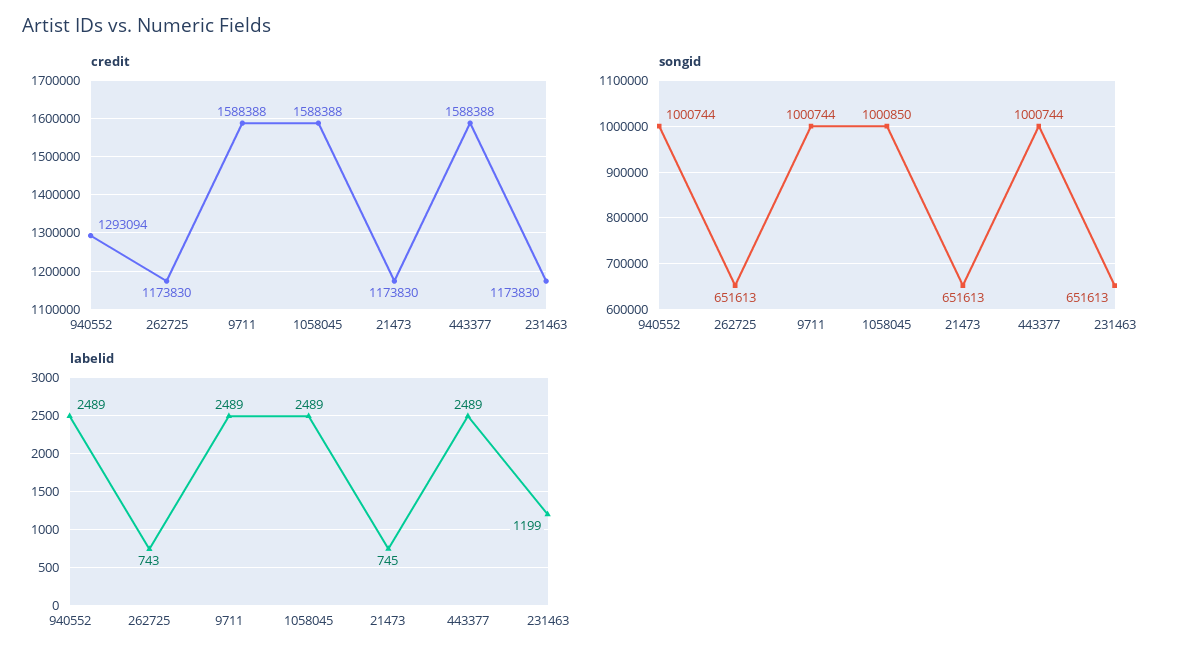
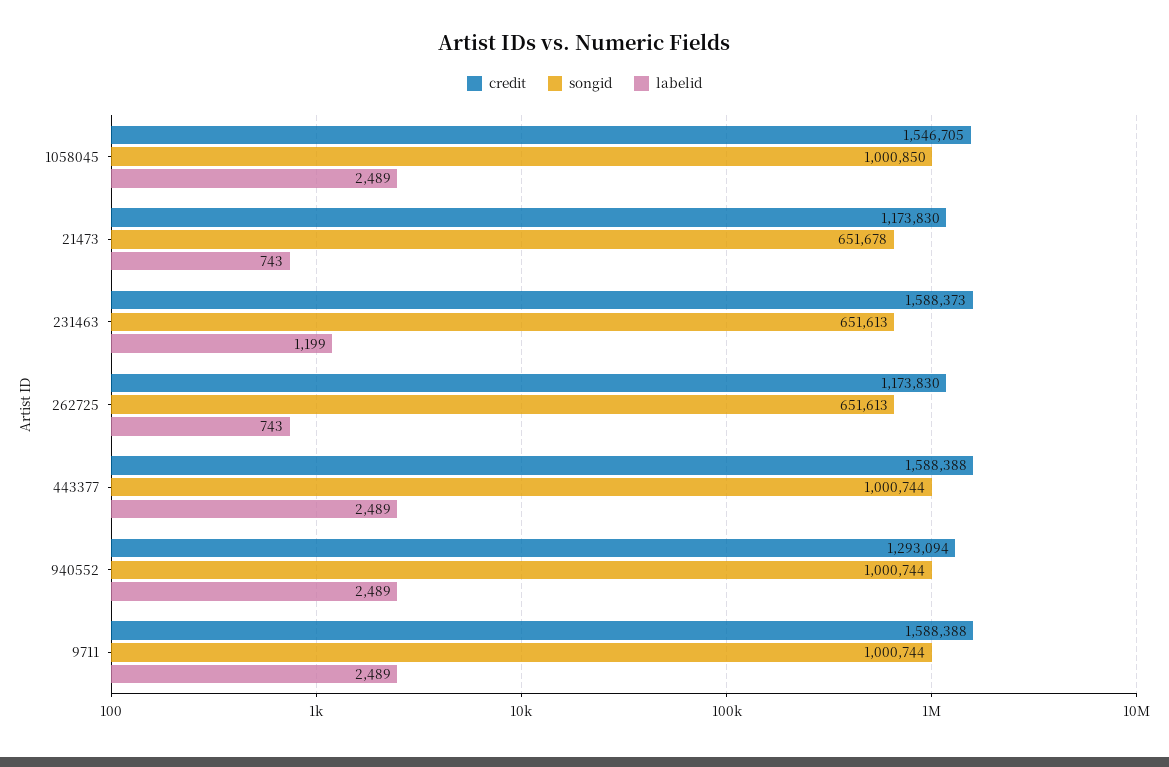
credit, 1058045: 1588388 -> 1546705
credit, 231463: 1173830 -> 1588373
songid, 21473: 651613 -> 651678
labelid, 21473: 745 -> 743

